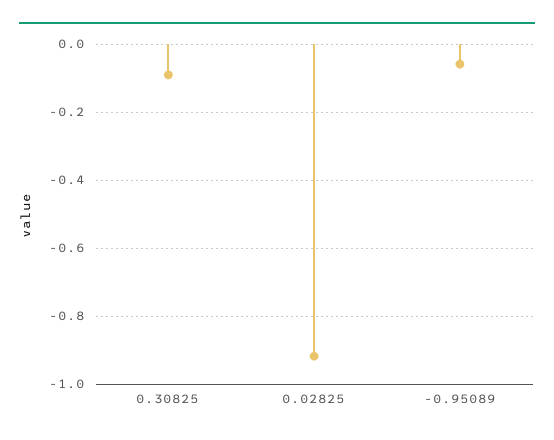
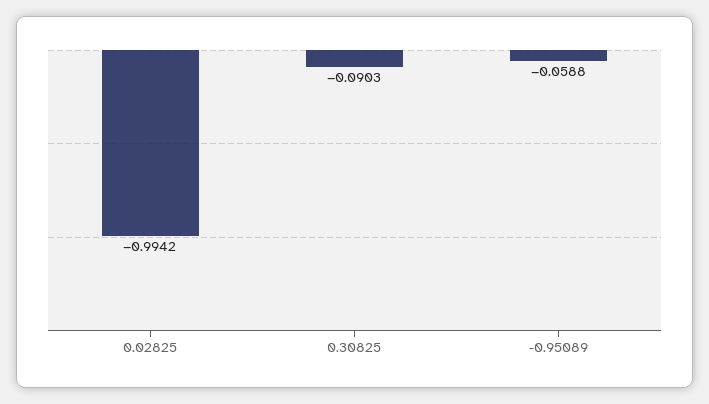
0.02825: -0.92 -> -0.9942

